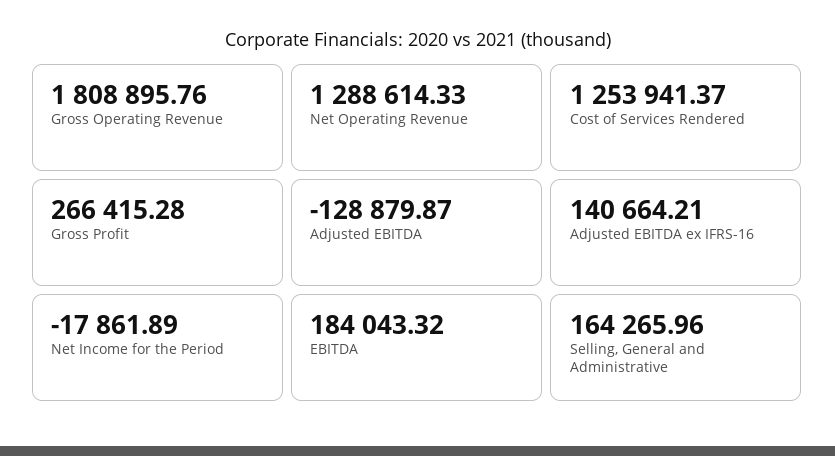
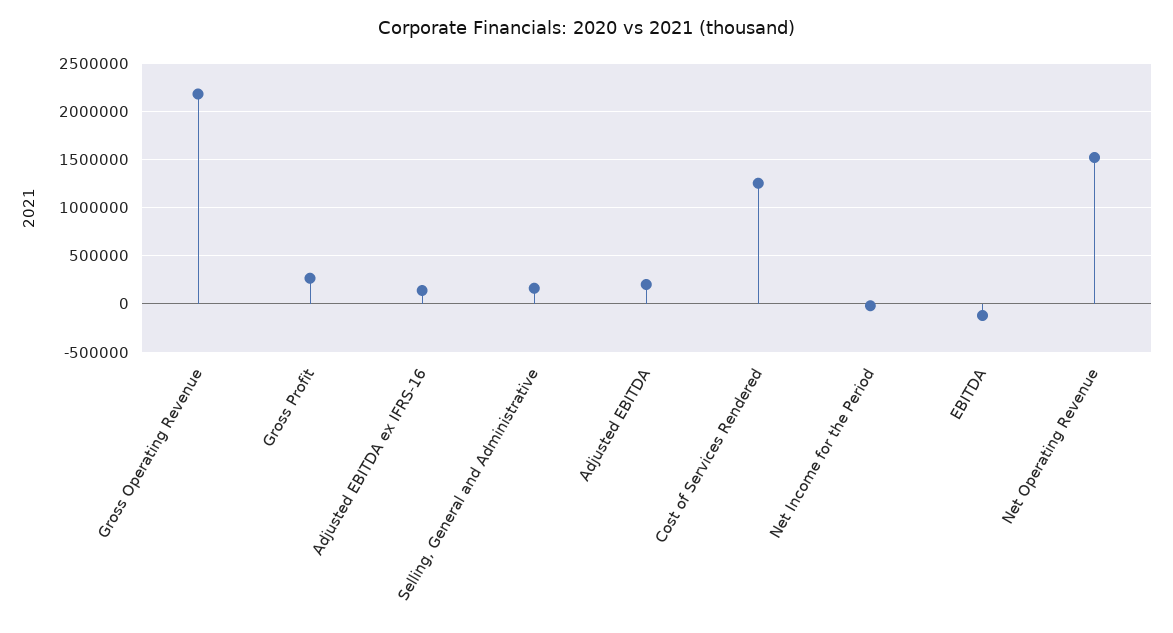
Gross Operating Revenue: 1808895.76 -> 2200000
Net Operating Revenue: 1288614.33 -> 1500000
Adjusted EBITDA: -128879.87 -> 200000
EBITDA: 184043.32 -> -100000

